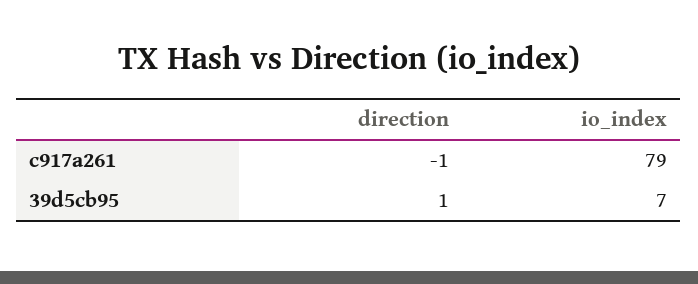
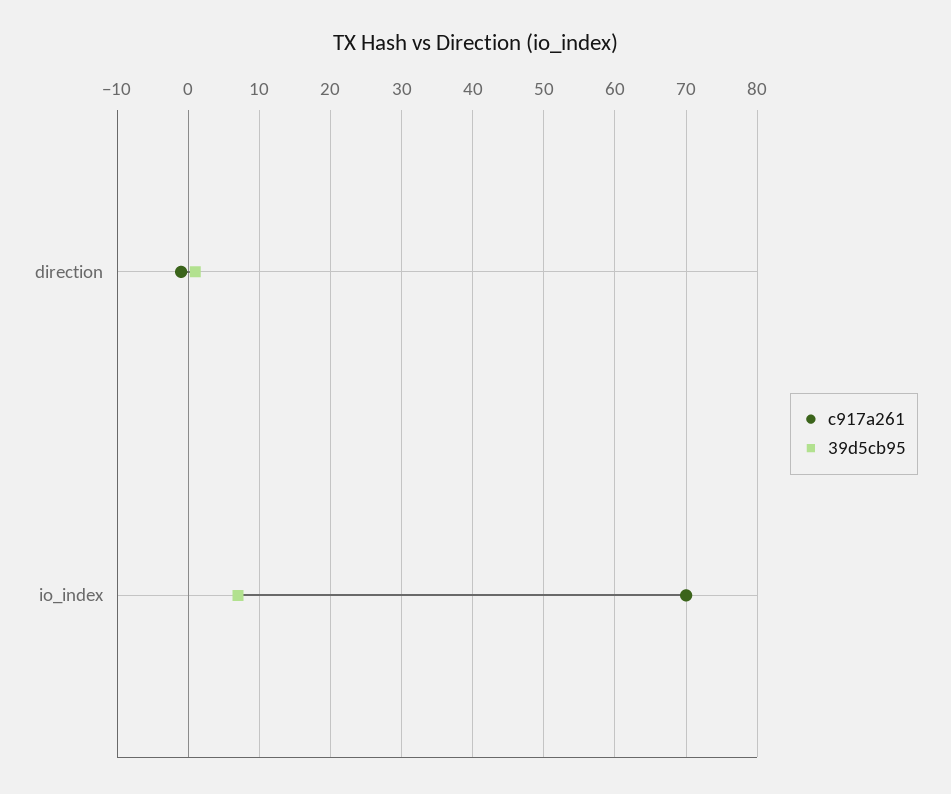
c917a261, io_index: 79 -> 70

